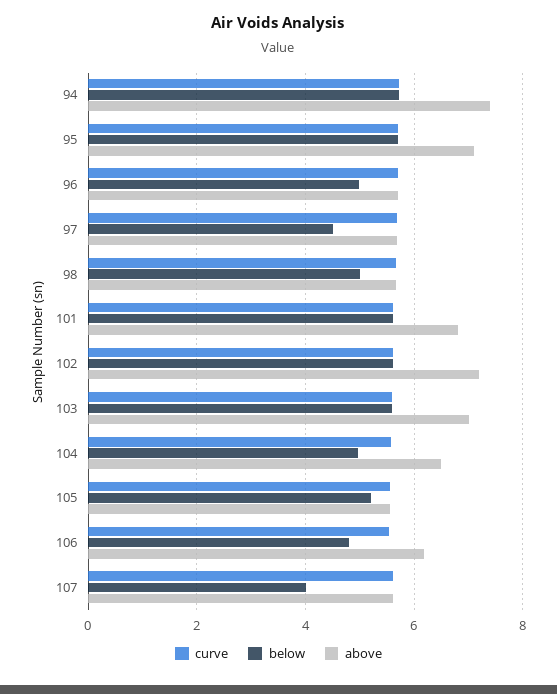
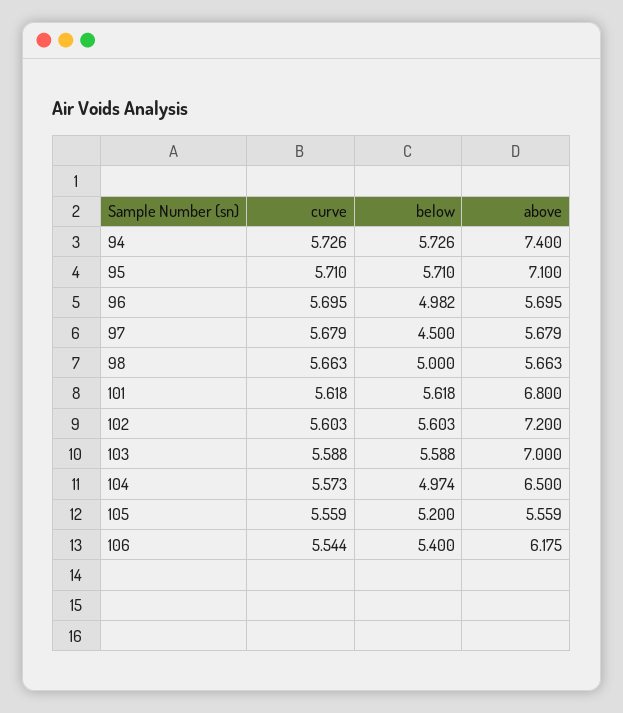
below, 106: 4.8 -> 5.4
curve, 107: 5.6 -> none
below, 107: 4 -> none
above, 107: 5.6 -> none

